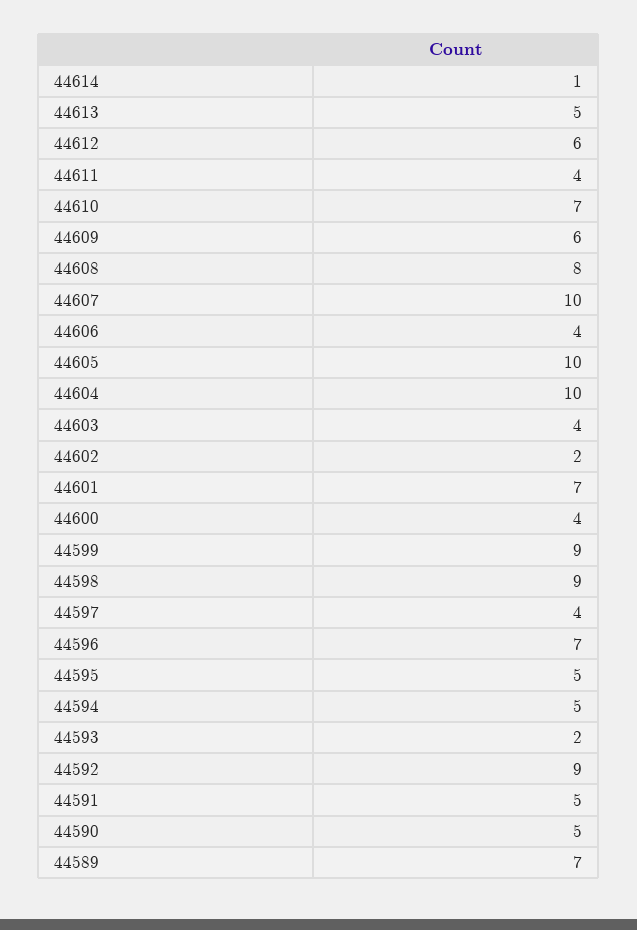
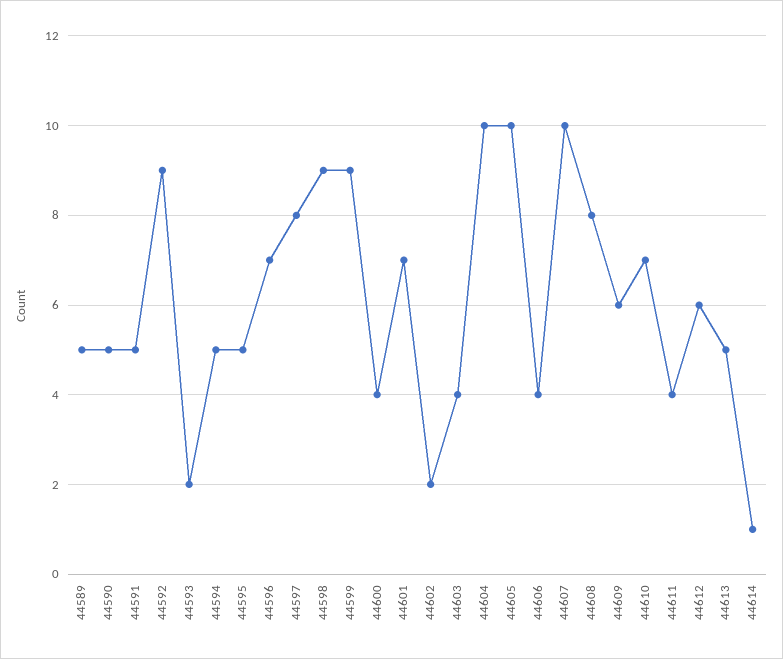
44597: 4 -> 8
44589: 7 -> 5

